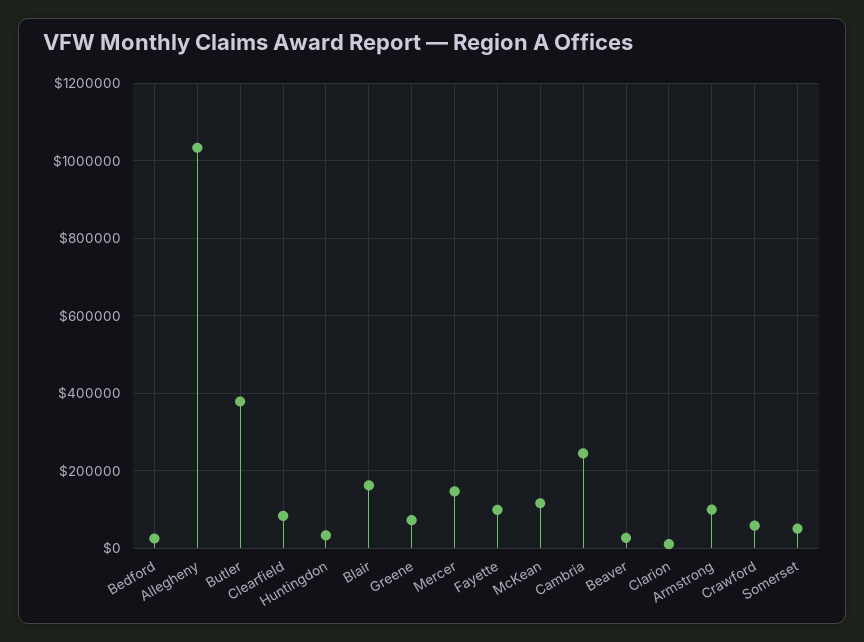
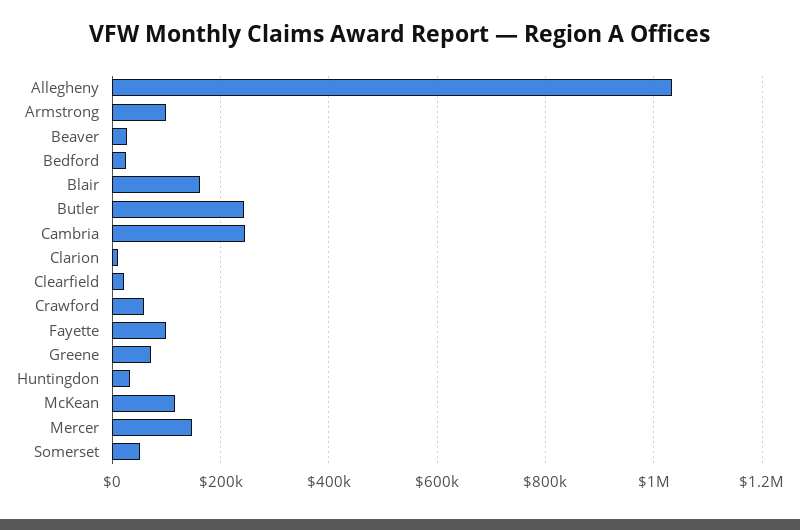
Butler: 380000 -> 240000
Clearfield: 80000 -> 20000

